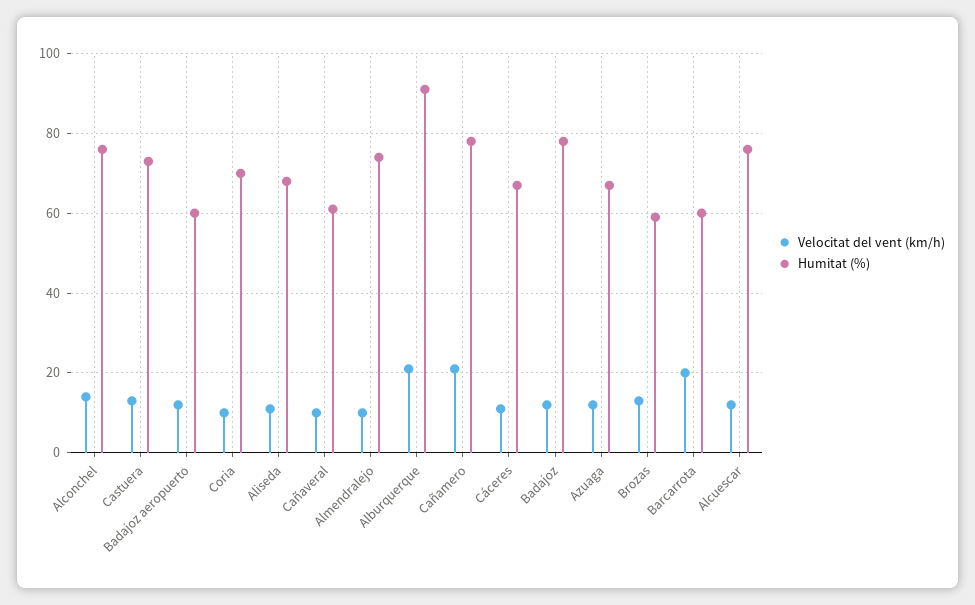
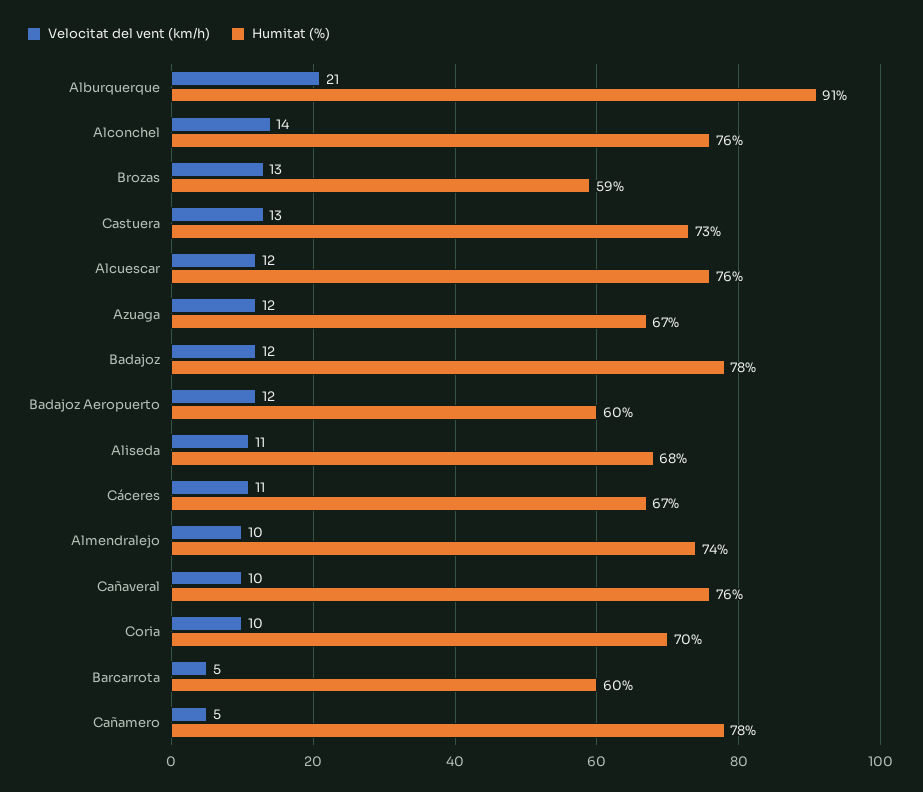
Humitat (%), Cañaveral: 60 -> 76
Velocitat del vent (km/h), Cañamero: 20 -> 5
Velocitat del vent (km/h), Barcarrota: 20 -> 5

